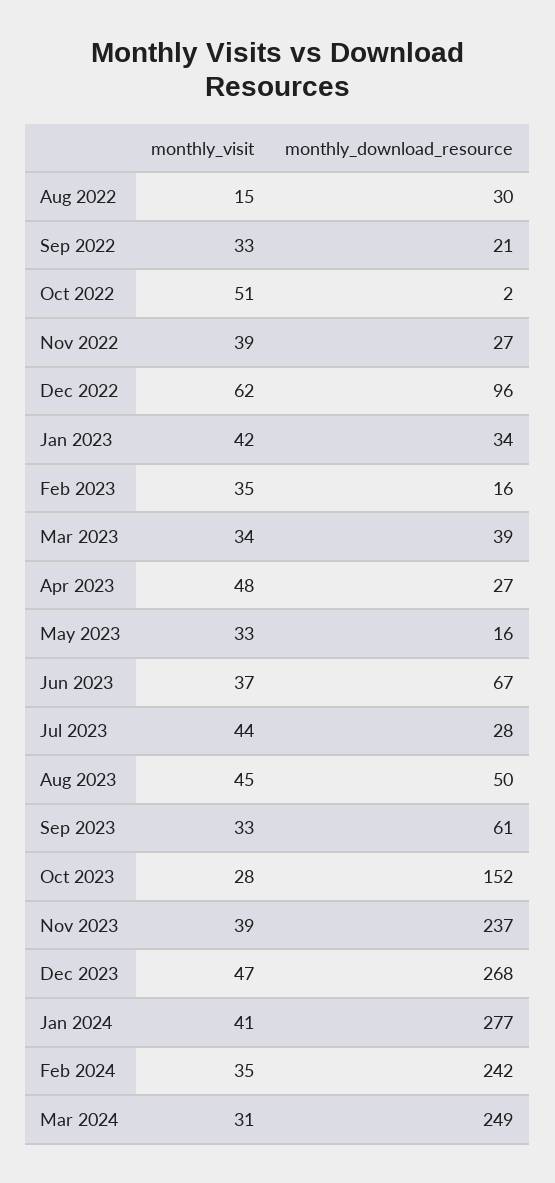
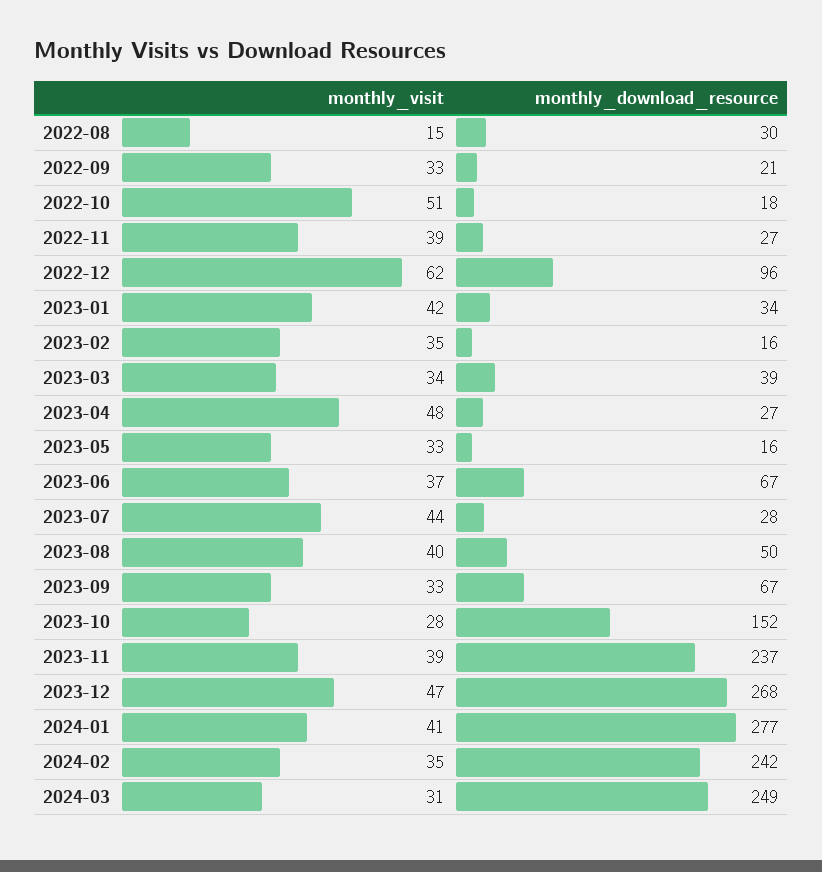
monthly_download_resource, Oct 2022: 2 -> 18
monthly_visit, Aug 2023: 45 -> 40
monthly_download_resource, Sep 2023: 61 -> 67

